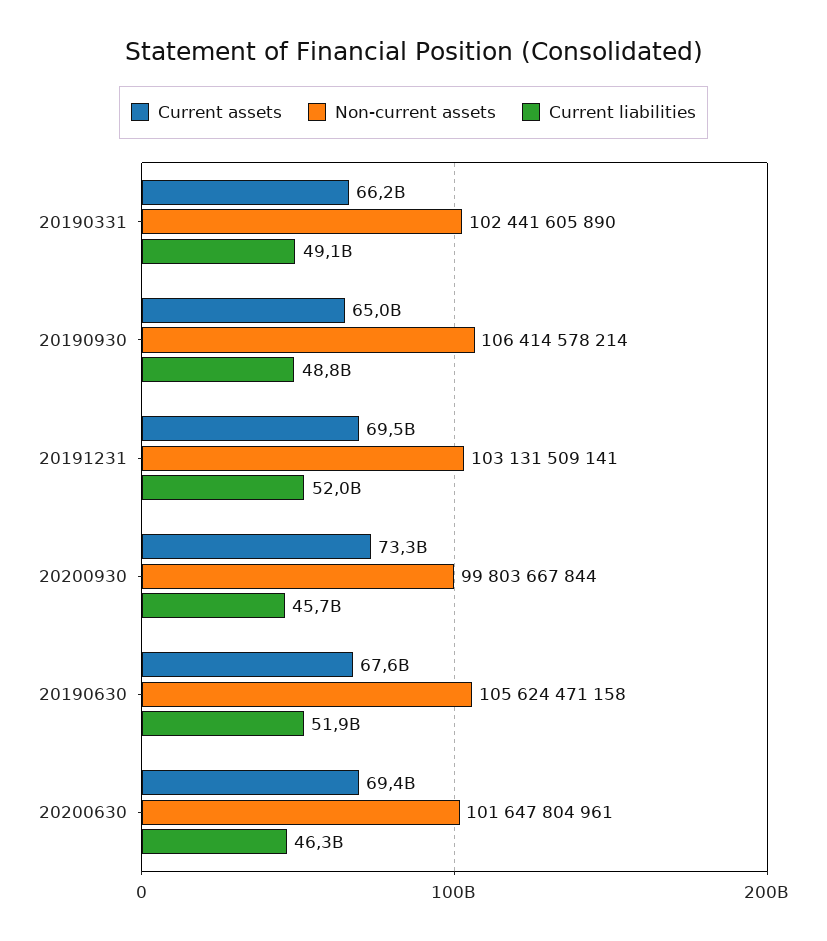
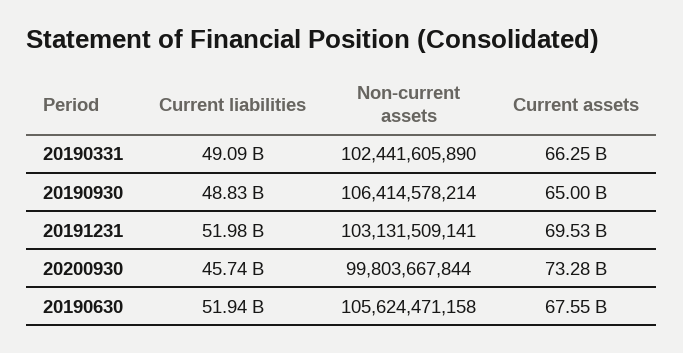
Current assets, 20200630: 69400000000 -> none
Non-current assets, 20200630: 101647804961 -> none
Current liabilities, 20200630: 46300000000 -> none

